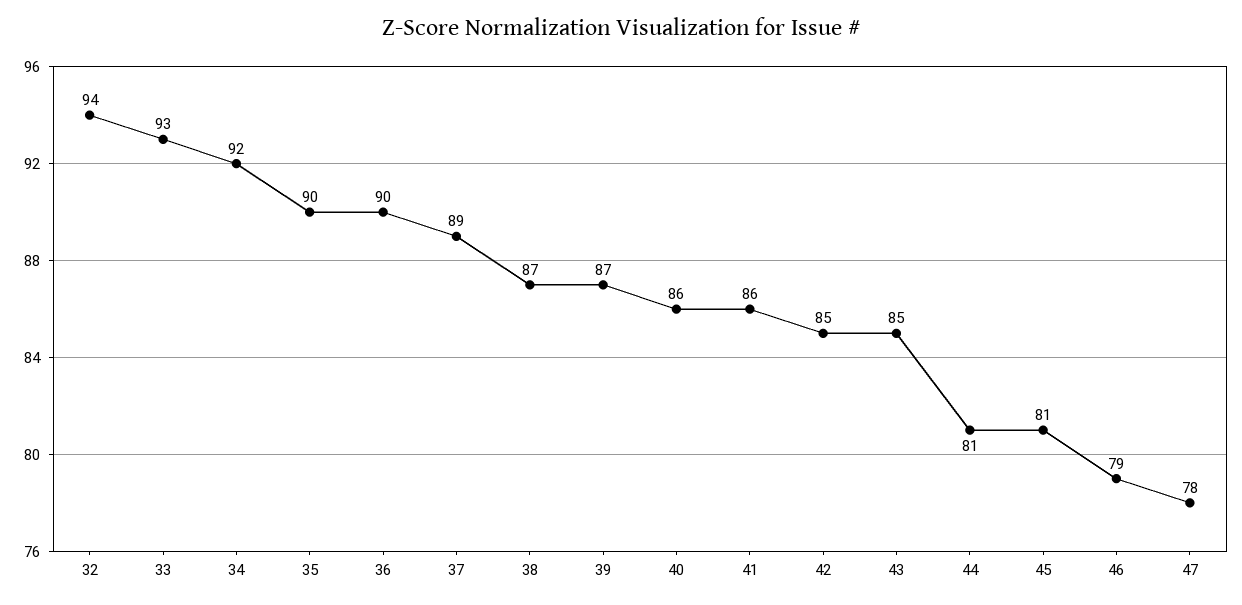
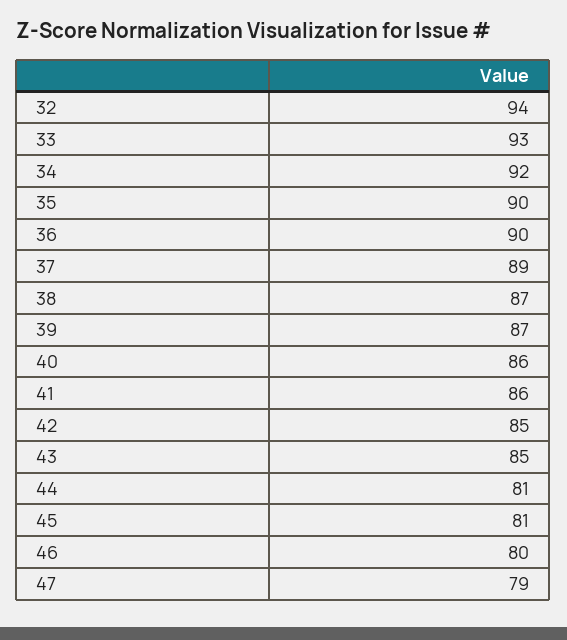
46: 79 -> 80
47: 78 -> 79

